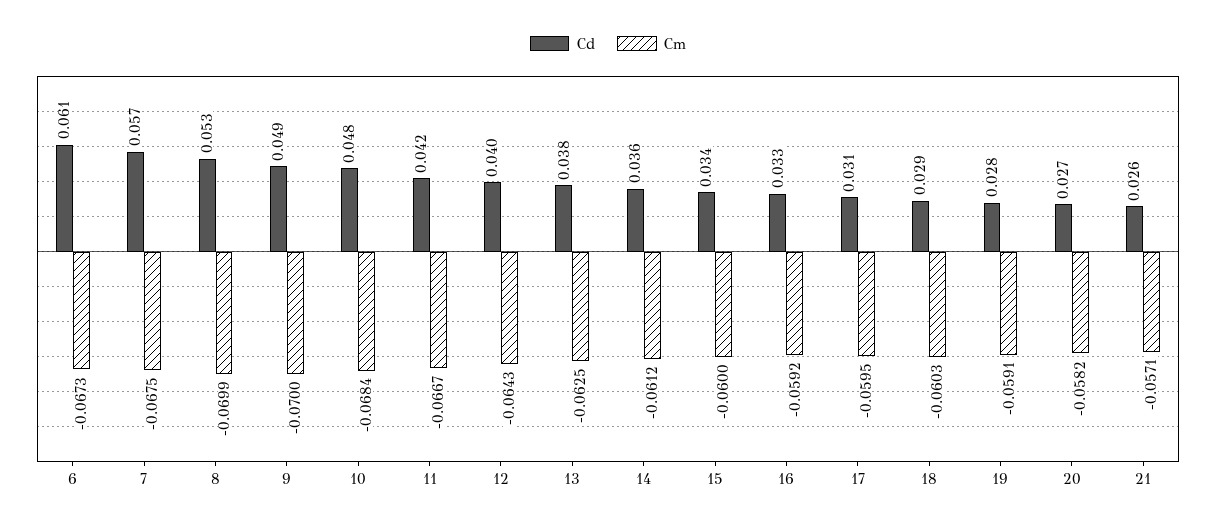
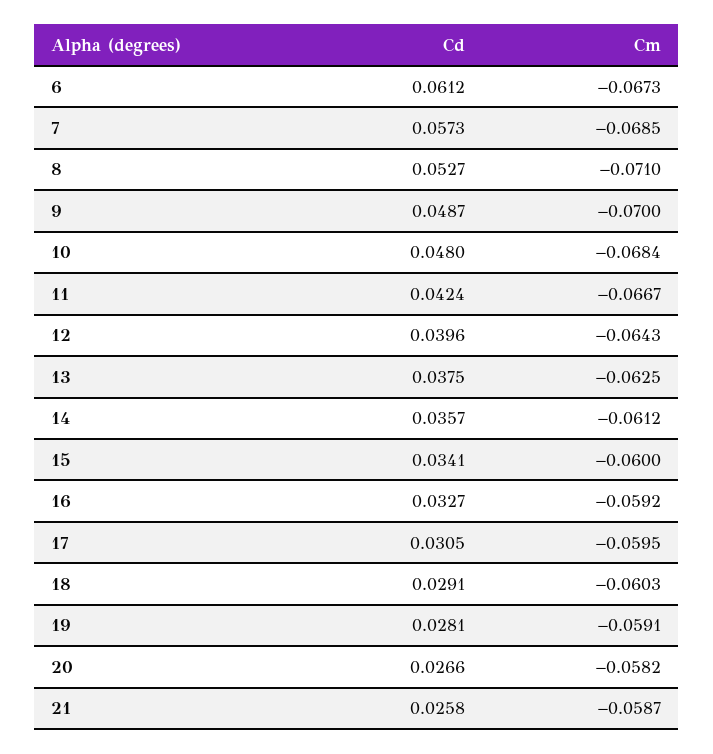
Cm, 7: -0.0675 -> -0.0685
Cm, 8: -0.0699 -> -0.071
Cm, 21: -0.0571 -> -0.0587

